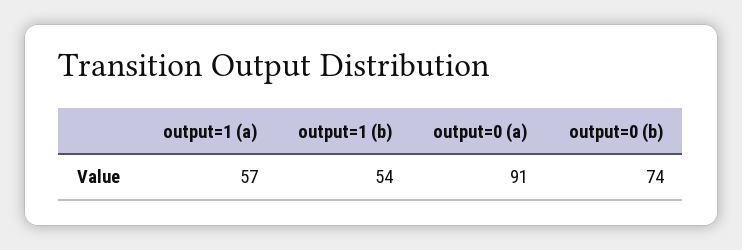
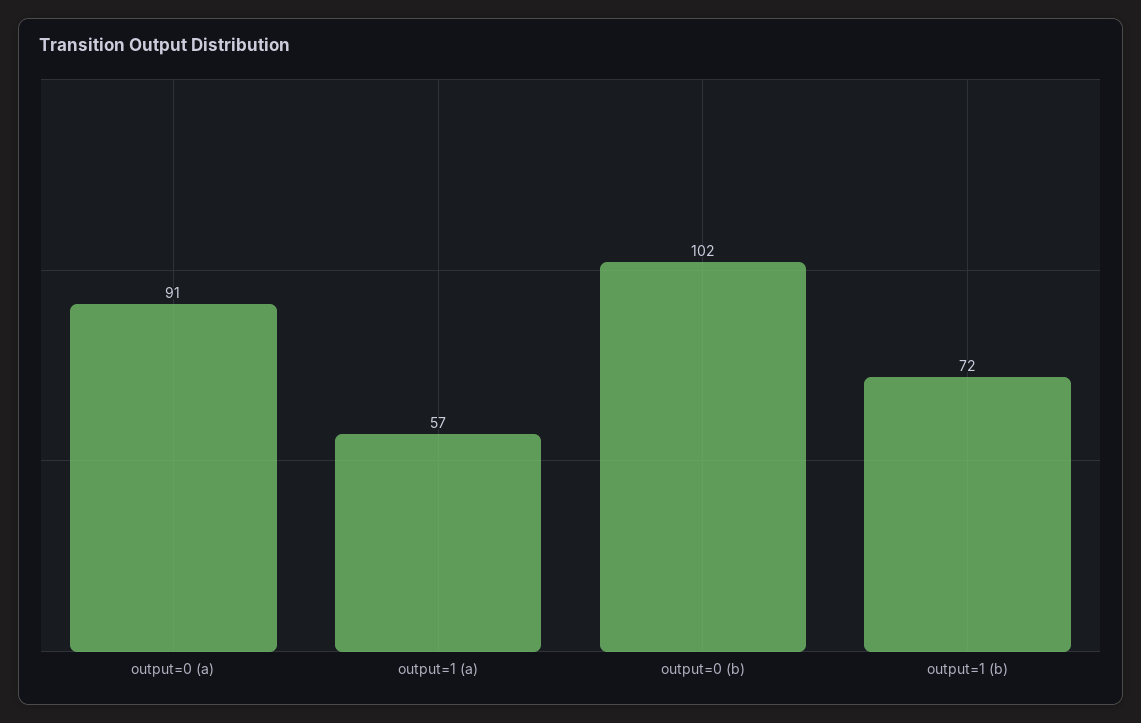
output=1 (b): 54 -> 72
output=0 (b): 74 -> 102

